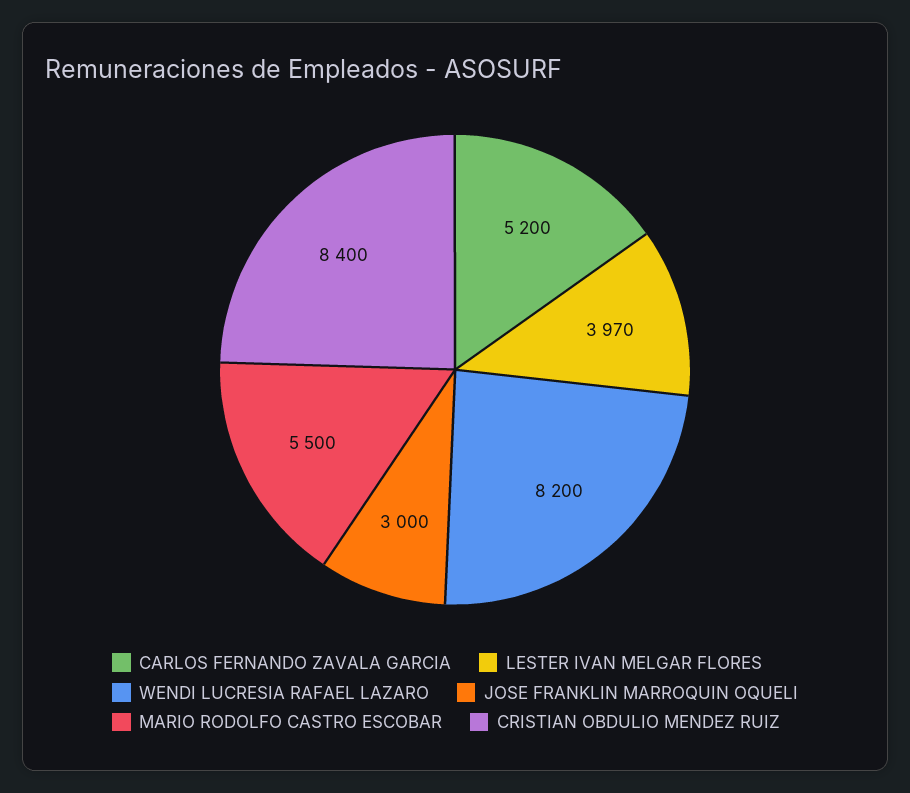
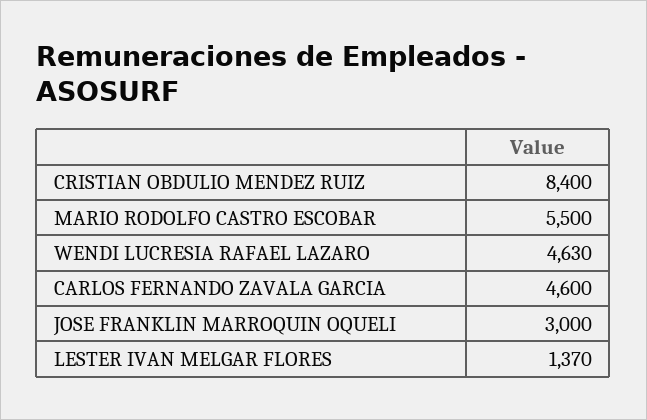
CARLOS FERNANDO ZAVALA GARCIA: 5200 -> 4600
LESTER IVAN MELGAR FLORES: 3970 -> 1370
WENDI LUCRESIA RAFAEL LAZARO: 8200 -> 4630

